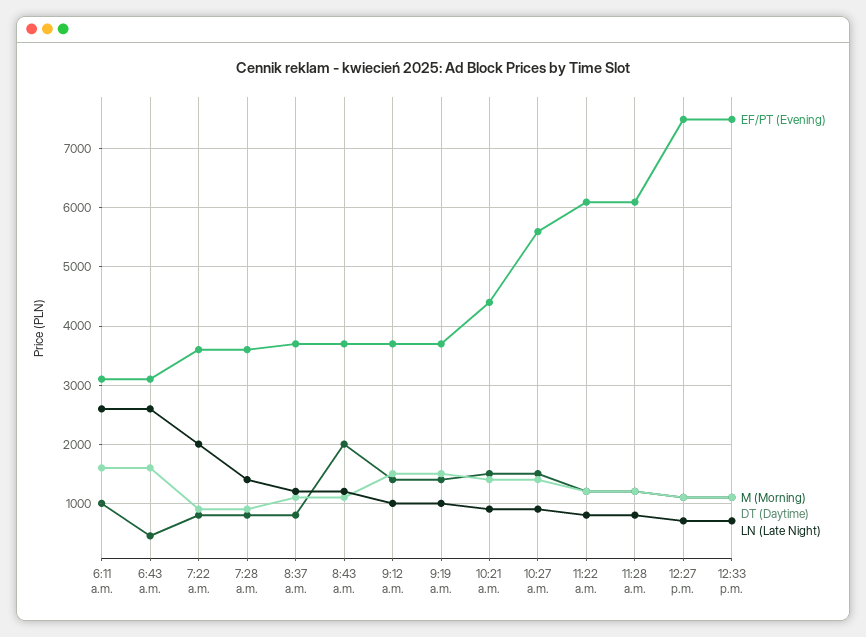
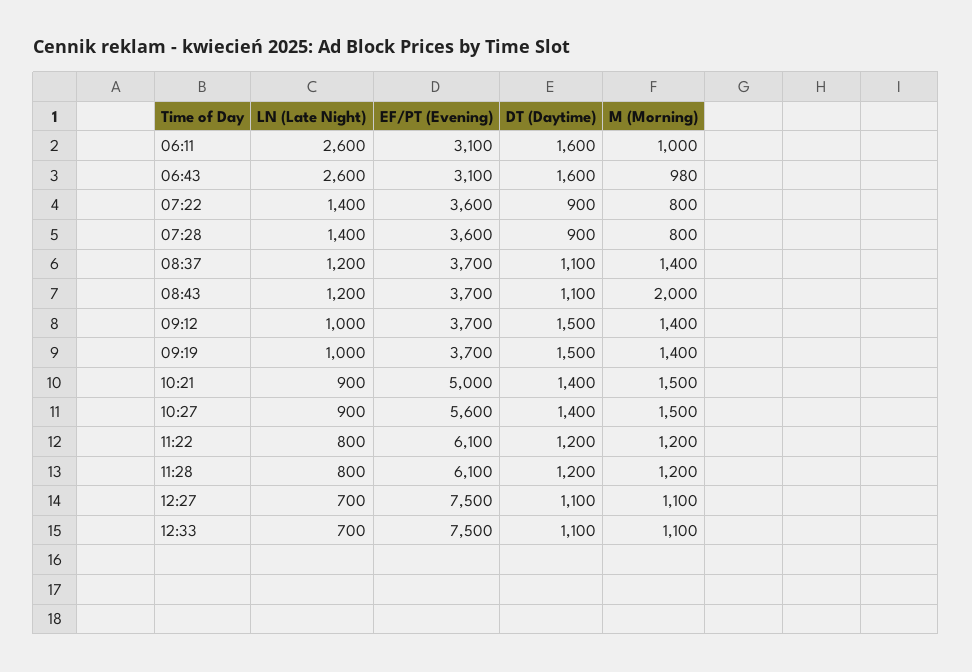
M (Morning), 6:43 a.m.: 400 -> 980
LN (Late Night), 7:22 a.m.: 2000 -> 1400
M (Morning), 8:37 a.m.: 800 -> 1400
EF/PT (Evening), 10:21 a.m.: 4400 -> 5000

